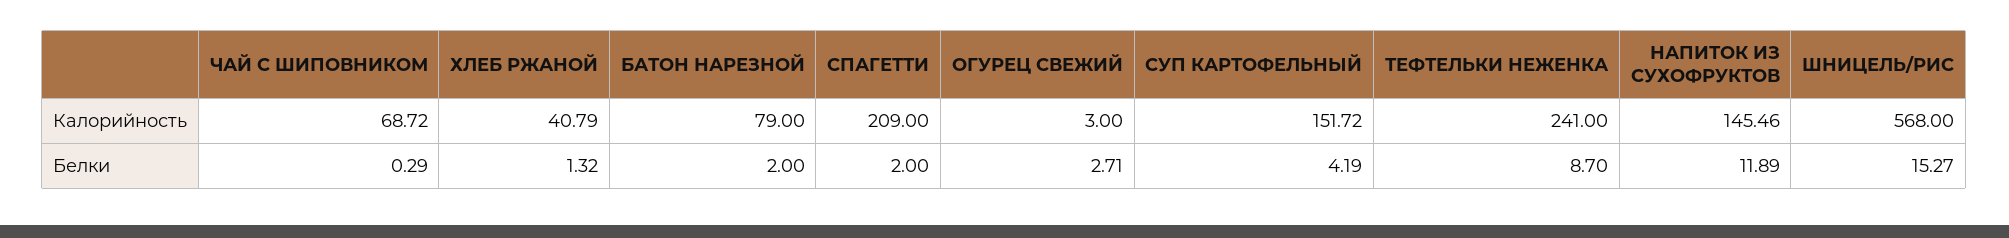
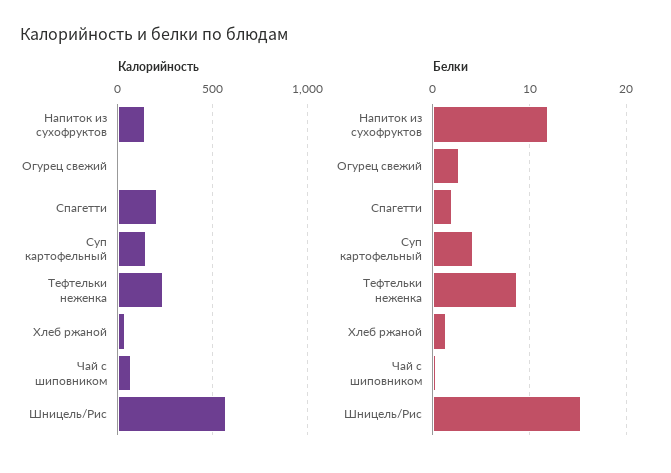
Калорийность, БАТОН НАРЕЗНОЙ: 79 -> none
Белки, БАТОН НАРЕЗНОЙ: 2 -> none

